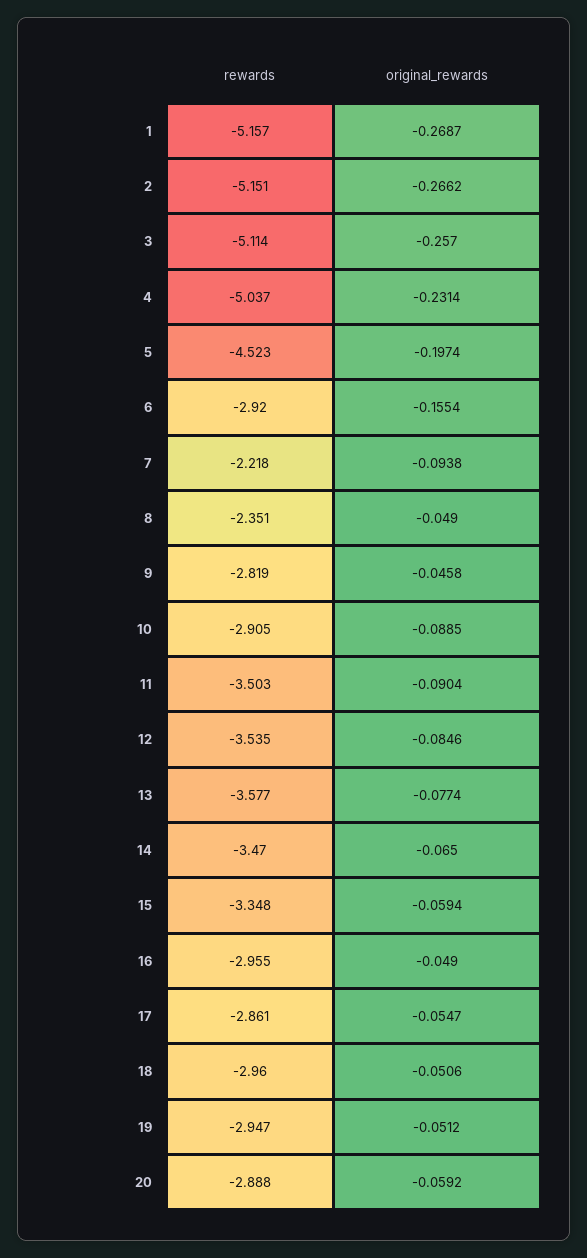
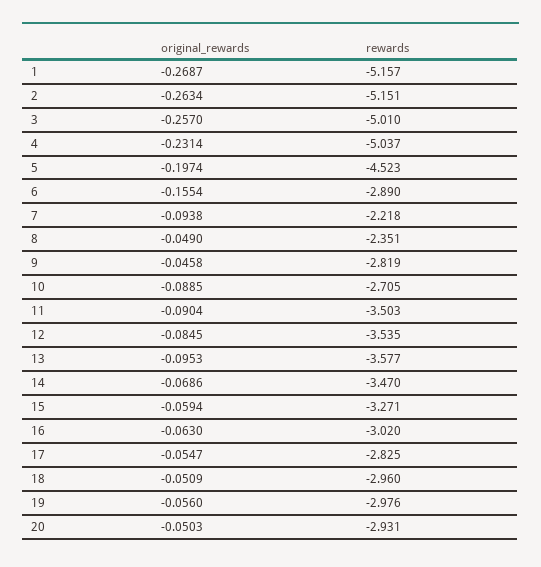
original_rewards, 2: -0.2662 -> -0.2634
rewards, 3: -5.114 -> -5.01
rewards, 6: -2.92 -> -2.89
rewards, 10: -2.905 -> -2.705
original_rewards, 12: -0.0846 -> -0.0845
original_rewards, 13: -0.0774 -> -0.0953
original_rewards, 14: -0.065 -> -0.0686
rewards, 15: -3.348 -> -3.271
rewards, 16: -2.955 -> -3.02
original_rewards, 16: -0.049 -> -0.063
rewards, 17: -2.861 -> -2.825
original_rewards, 18: -0.0506 -> -0.0509
rewards, 19: -2.947 -> -2.976
original_rewards, 19: -0.0512 -> -0.056
rewards, 20: -2.888 -> -2.931
original_rewards, 20: -0.0592 -> -0.0503

